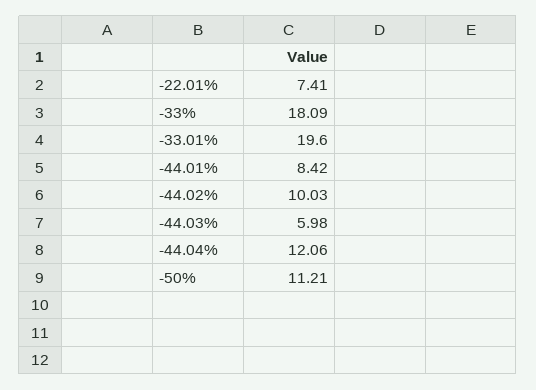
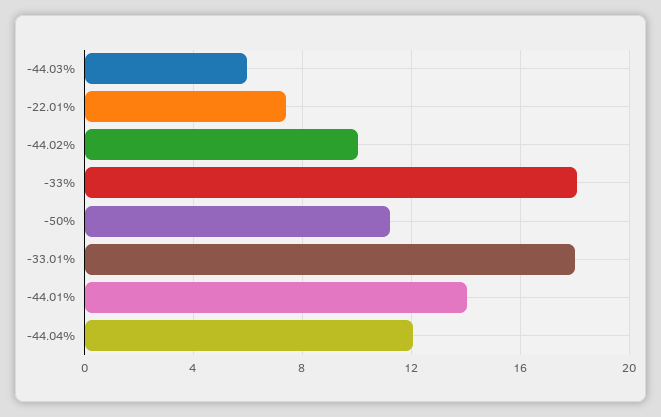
-33.01%: 19.6 -> 18
-44.01%: 8.42 -> 14

